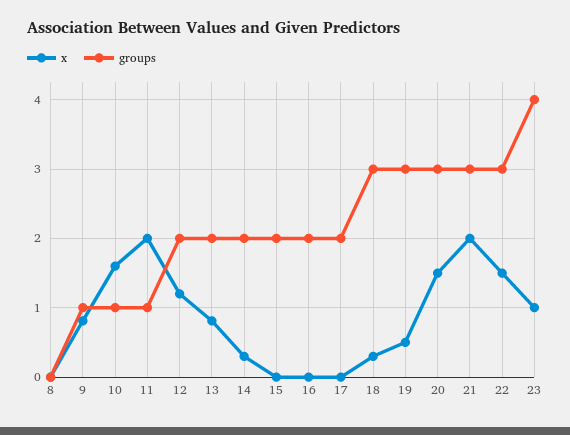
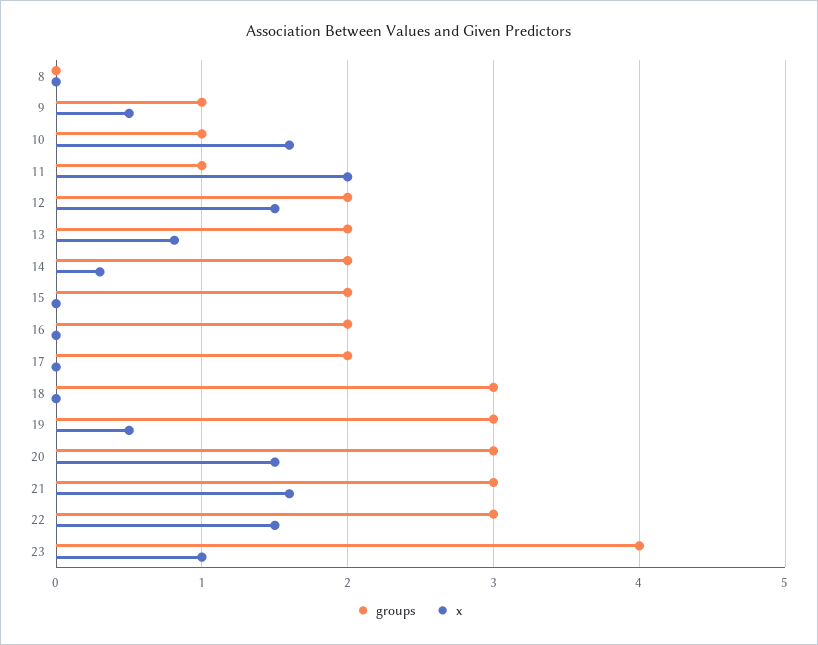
x, 9: 0.8 -> 0.5
x, 12: 1.2 -> 1.5
x, 18: 0.3 -> 0
x, 21: 2 -> 1.6

